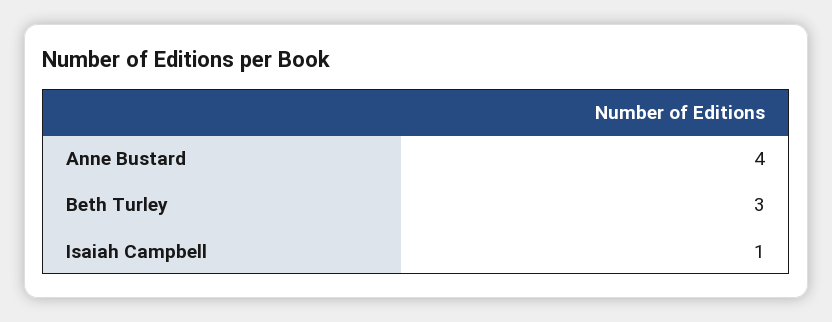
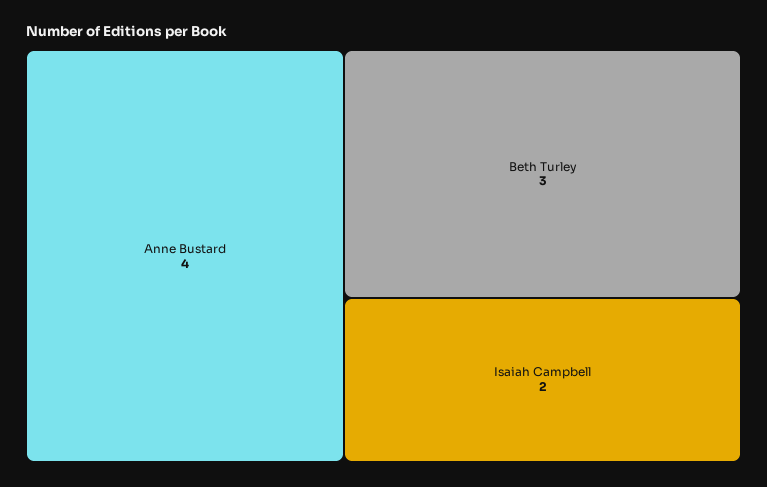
Isaiah Campbell: 1 -> 2

